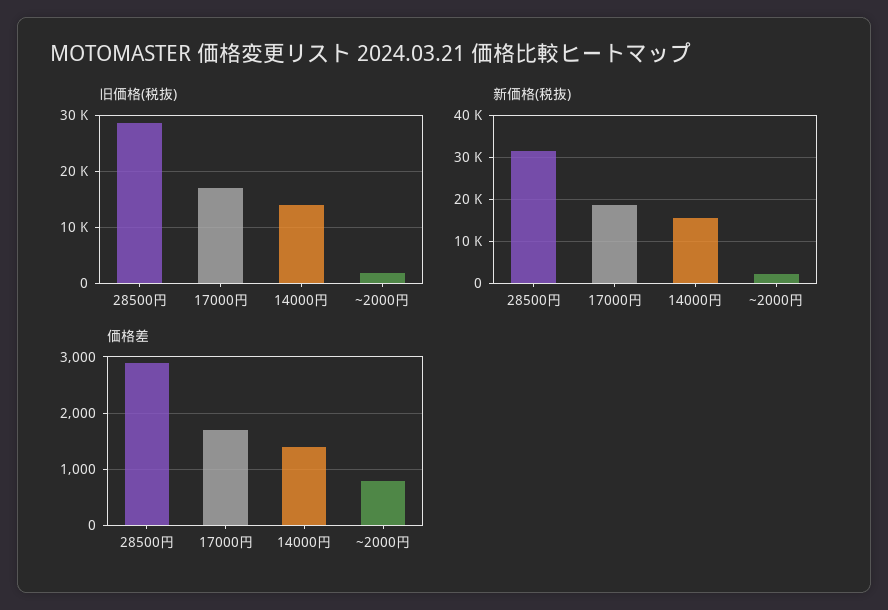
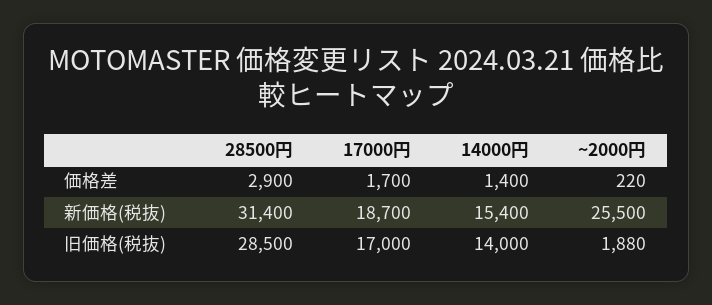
新価格(税抜), ~2000円: 2000 -> 25500
価格差, ~2000円: 800 -> 220

